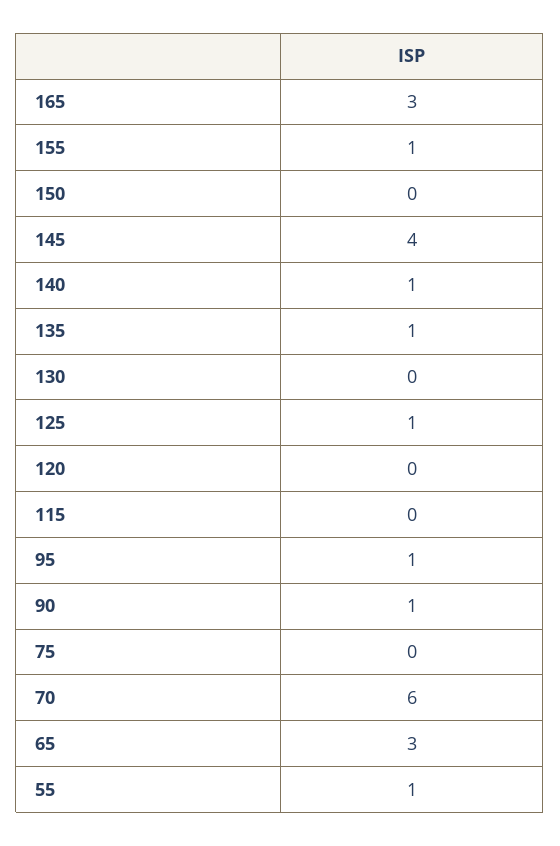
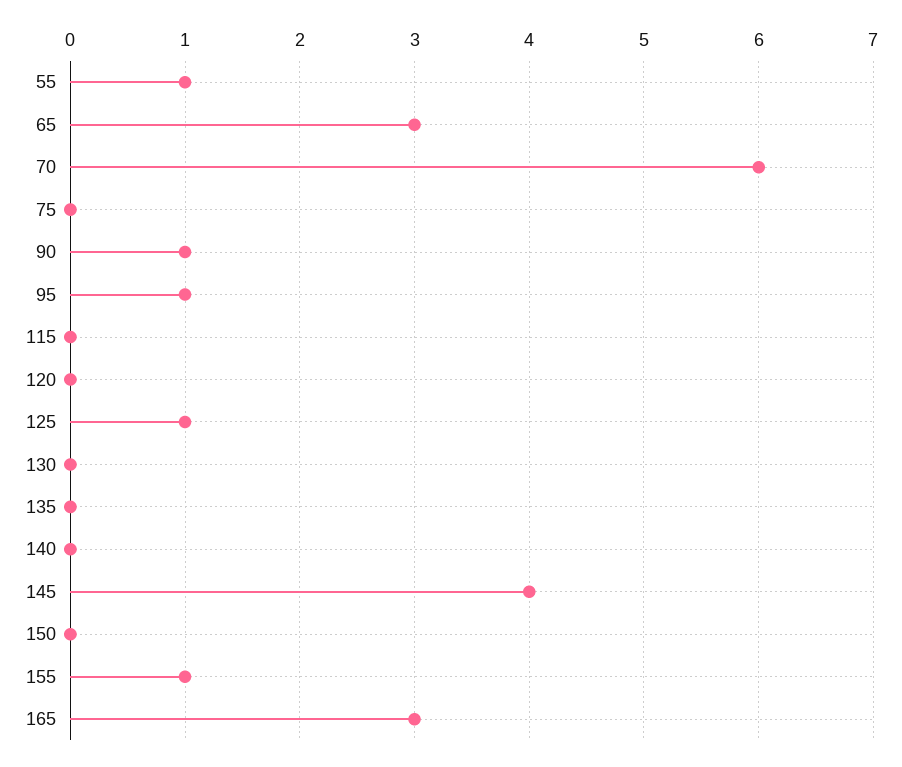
140: 1 -> 0
135: 1 -> 0

